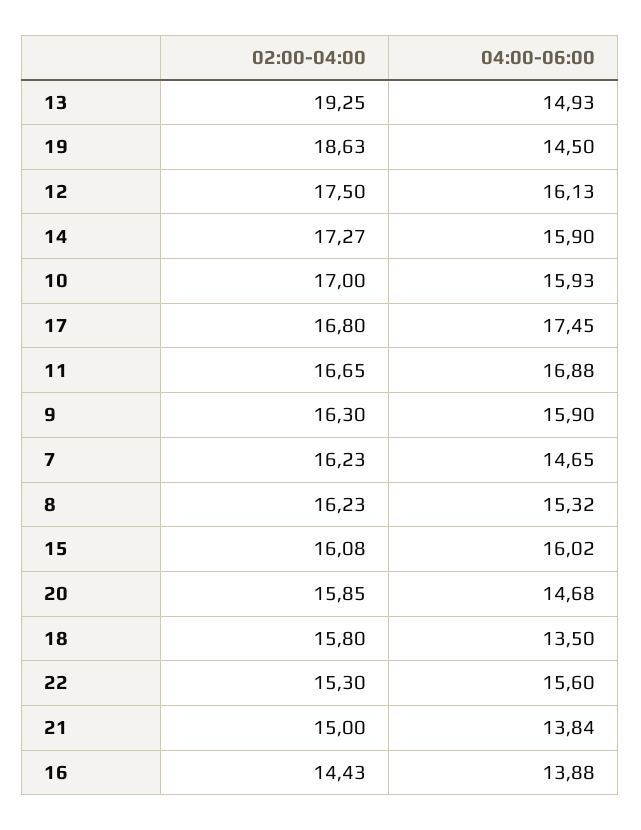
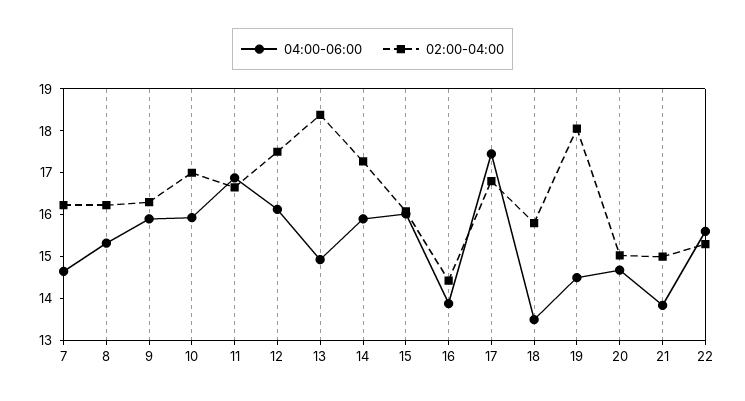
02:00-04:00, 13: 19.25 -> 18.4
02:00-04:00, 19: 18.63 -> 18
02:00-04:00, 20: 15.85 -> 15

